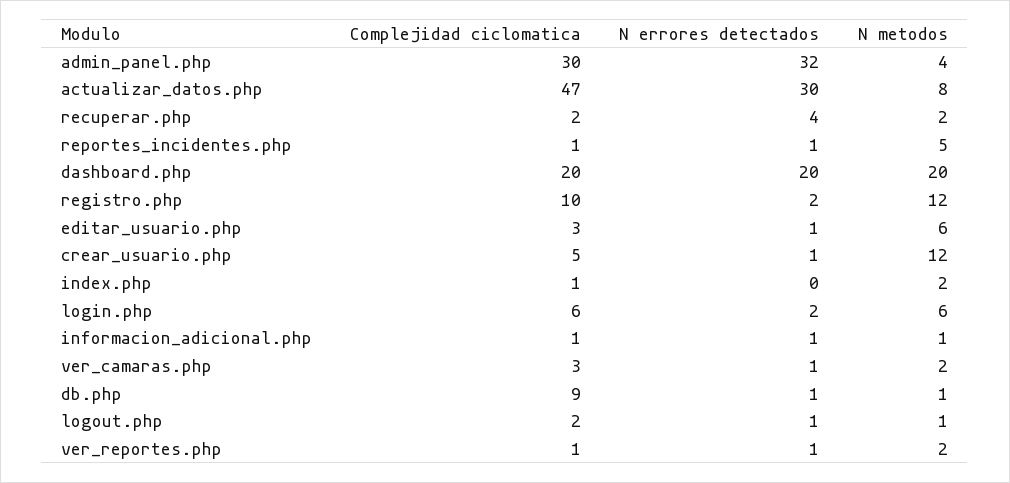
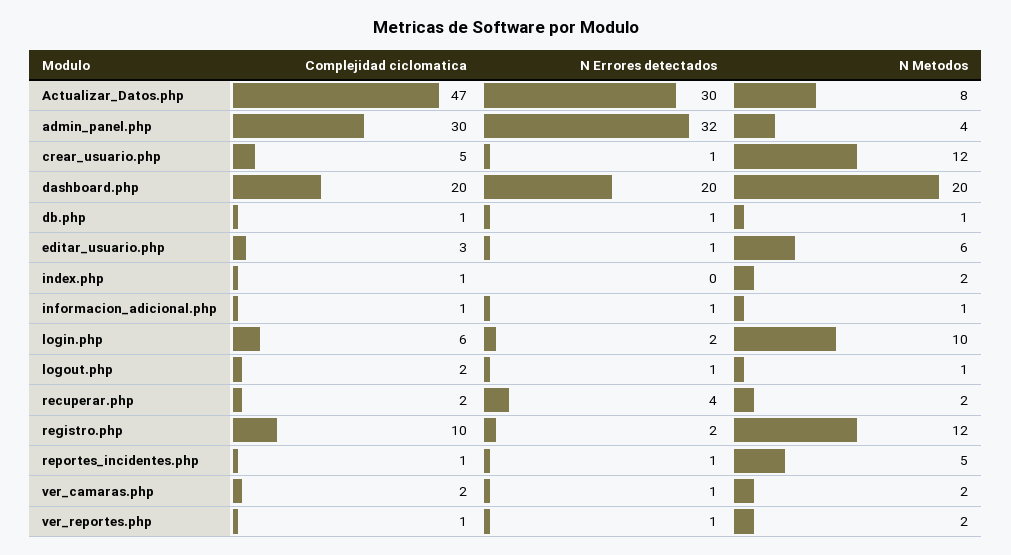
N metodos, login.php: 6 -> 10
Complejidad ciclomatica, ver_camaras.php: 3 -> 2
Complejidad ciclomatica, db.php: 9 -> 1

